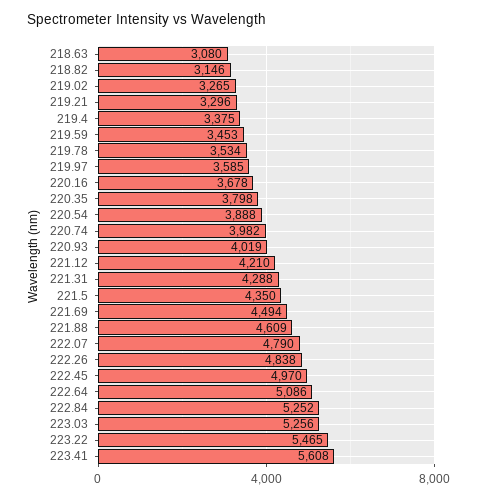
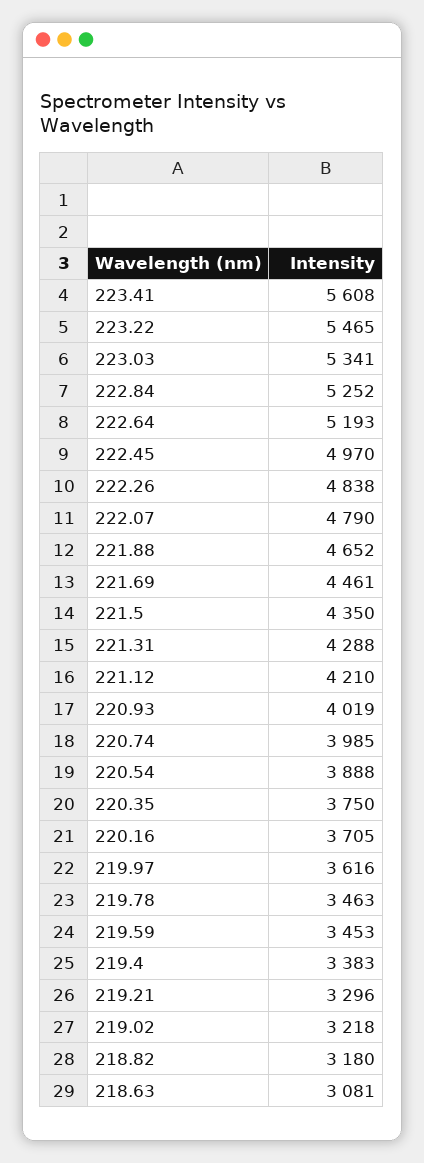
218.63: 3080 -> 3081
218.82: 3146 -> 3180
219.02: 3265 -> 3218
219.4: 3375 -> 3383
219.78: 3534 -> 3463
219.97: 3585 -> 3616
220.16: 3678 -> 3705
220.35: 3798 -> 3750
220.74: 3982 -> 3985
221.69: 4494 -> 4461
221.88: 4609 -> 4652
222.64: 5086 -> 5193
223.03: 5256 -> 5341

